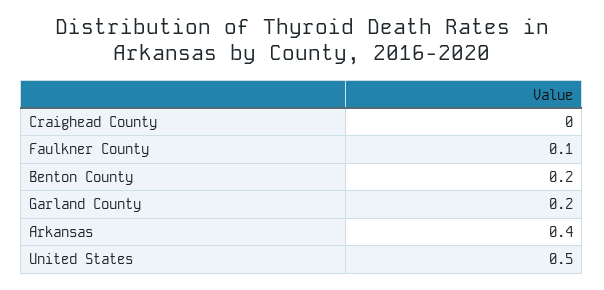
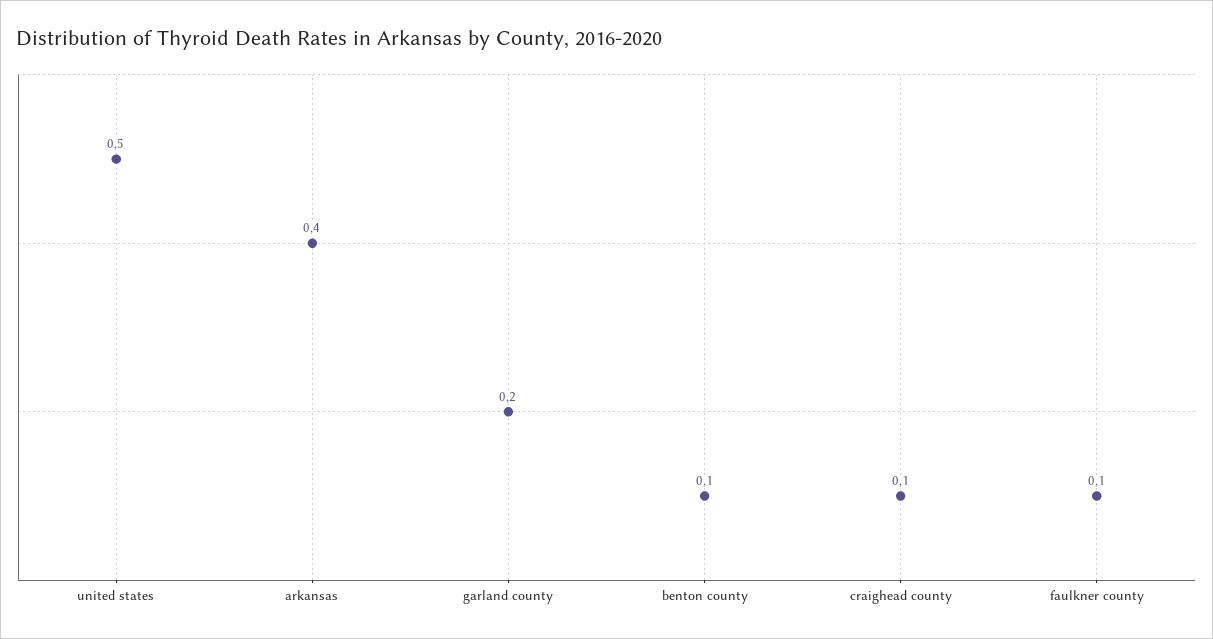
Craighead County: 0 -> 0.1
Benton County: 0.2 -> 0.1

